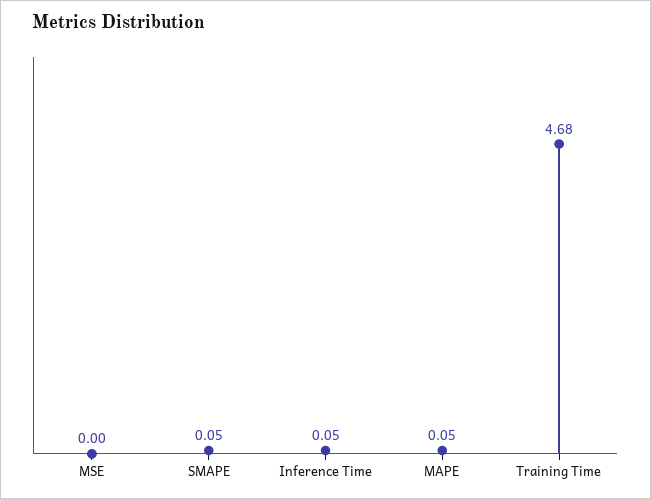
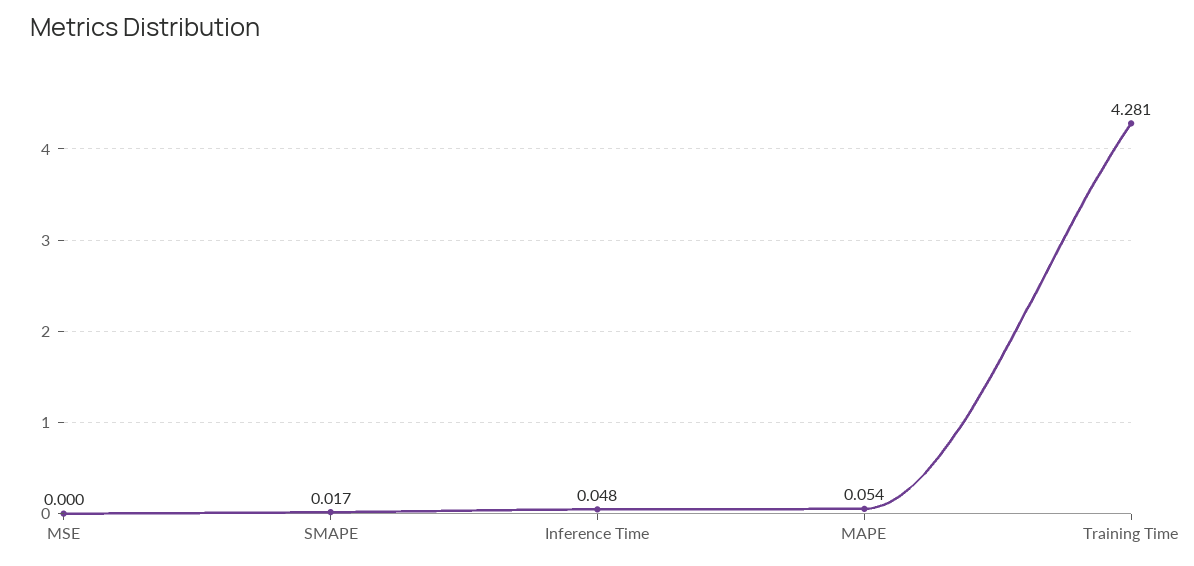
SMAPE: 0.05 -> 0.017
Training Time: 4.68 -> 4.281

